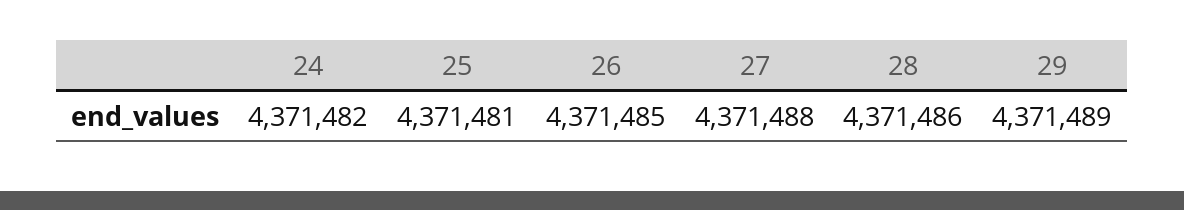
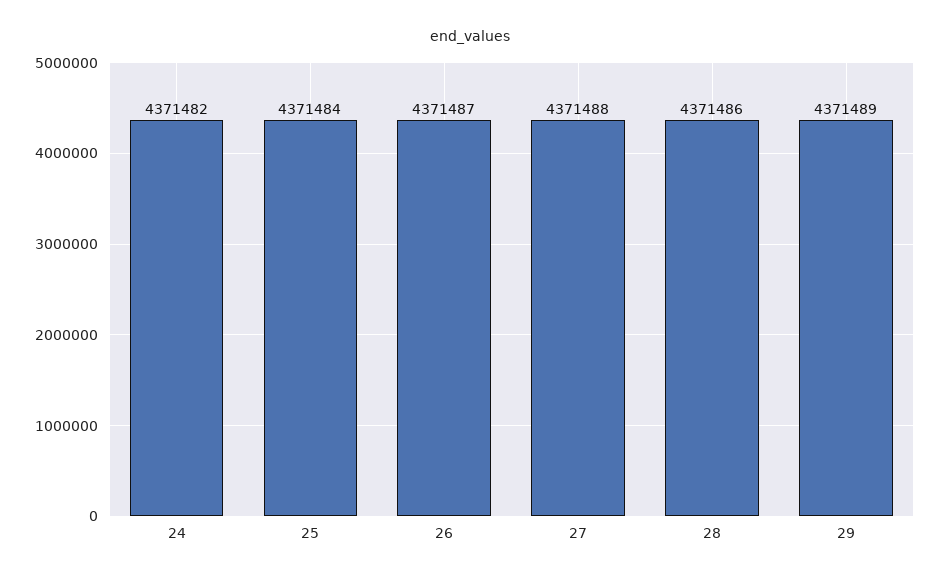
25: 4371481 -> 4371484
26: 4371485 -> 4371487

